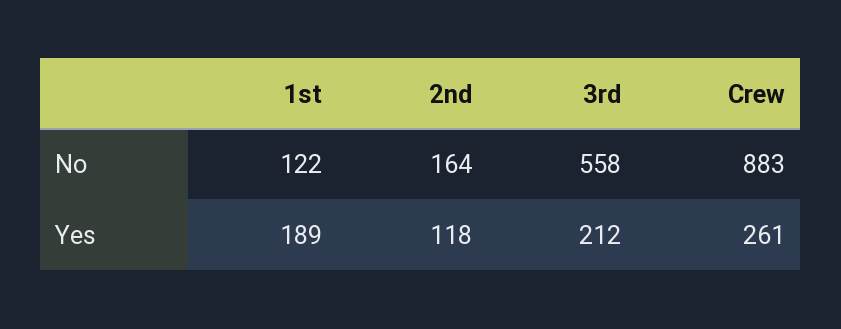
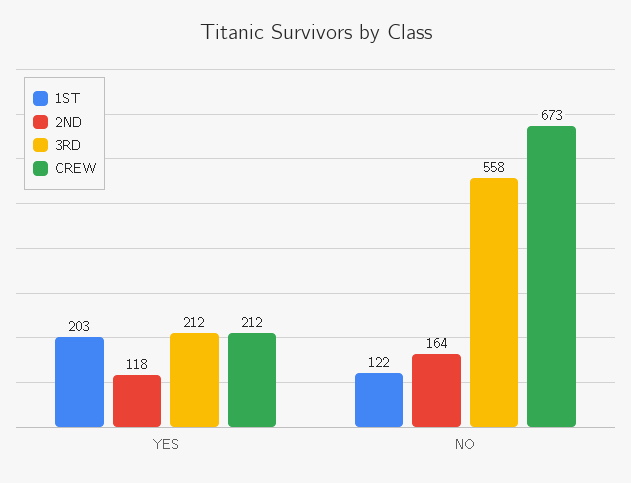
Crew, No: 883 -> 673
1st, Yes: 189 -> 203
Crew, Yes: 261 -> 212

